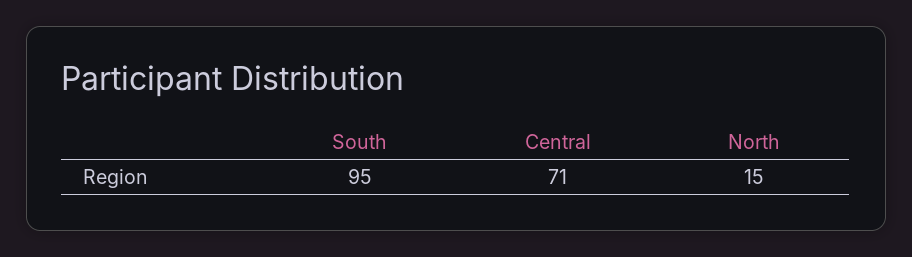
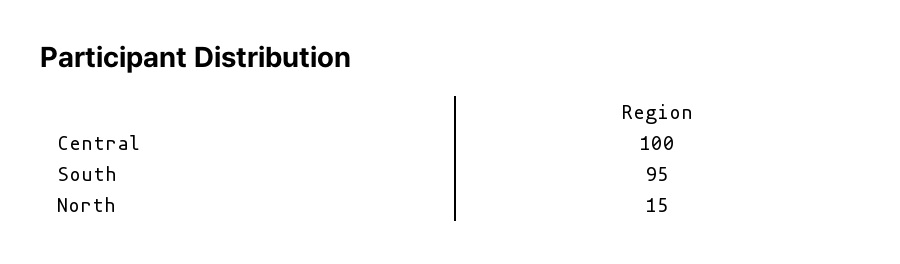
Central: 71 -> 100

